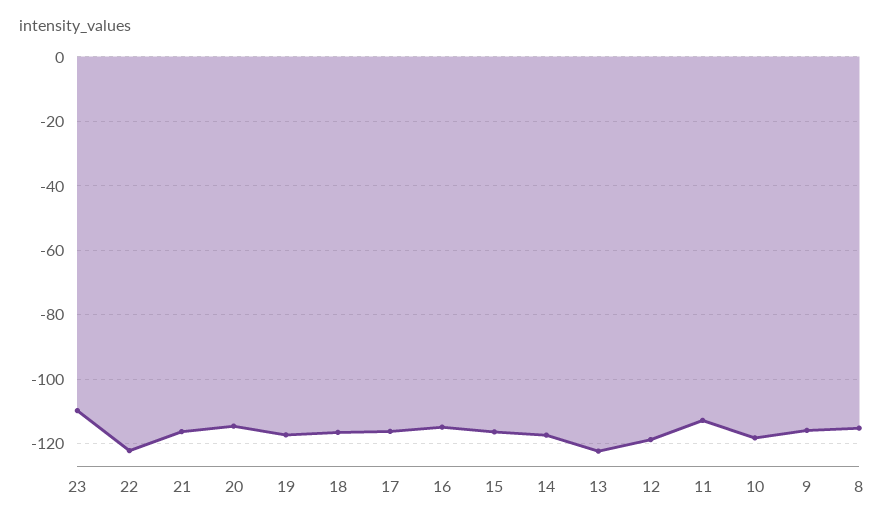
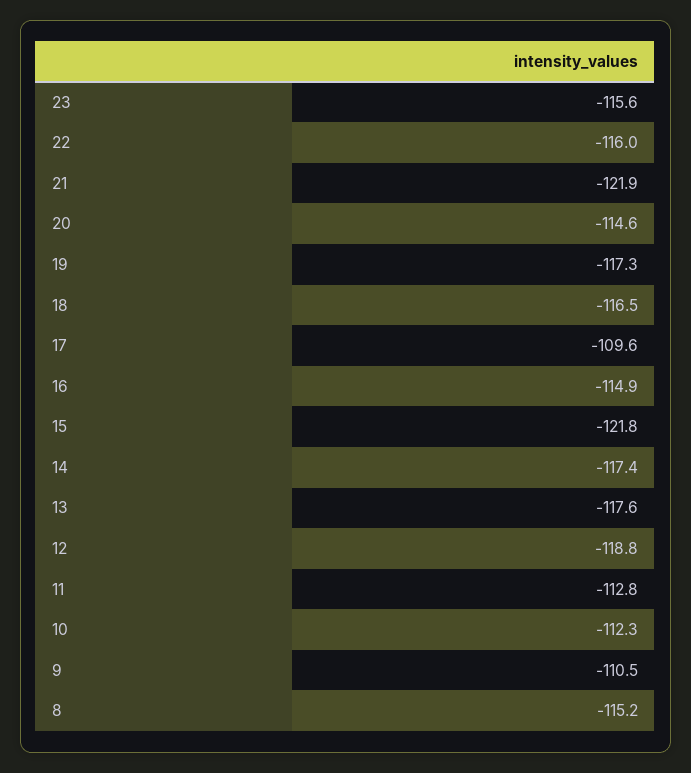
23: -110 -> -115.6
22: -122 -> -116
21: -116 -> -121.9
17: -116 -> -109.6
15: -116 -> -121.8
13: -122 -> -117.6
10: -118 -> -112.3
9: -116 -> -110.5

